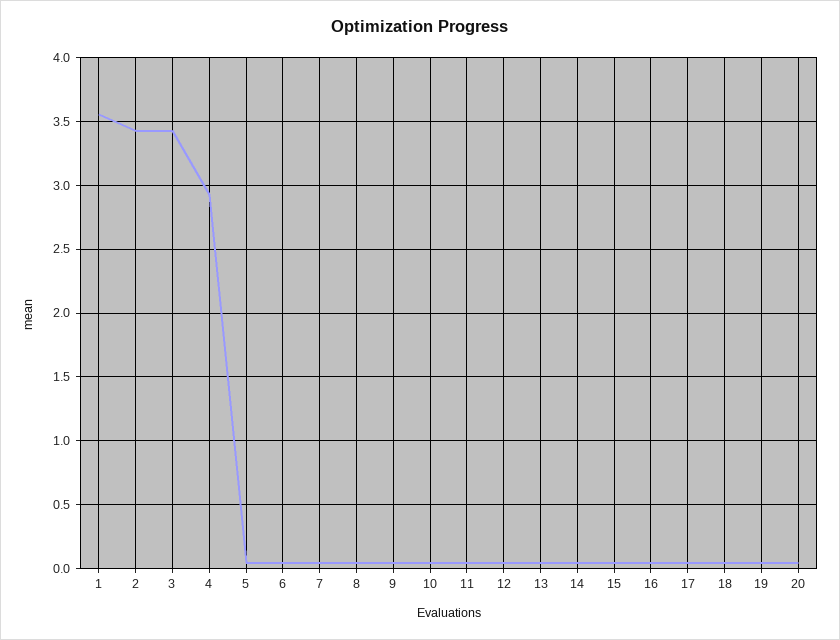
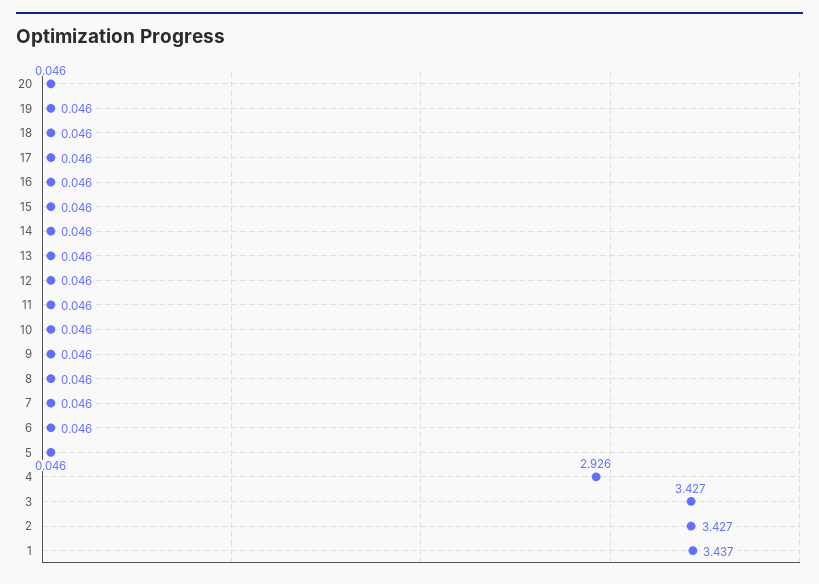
1: 3.55 -> 3.437

